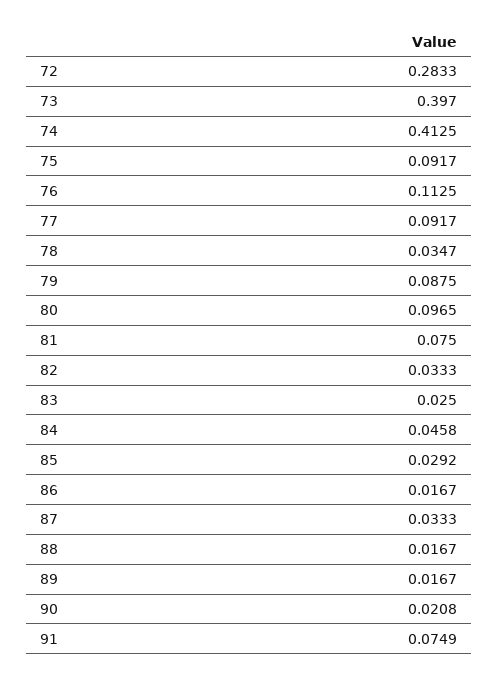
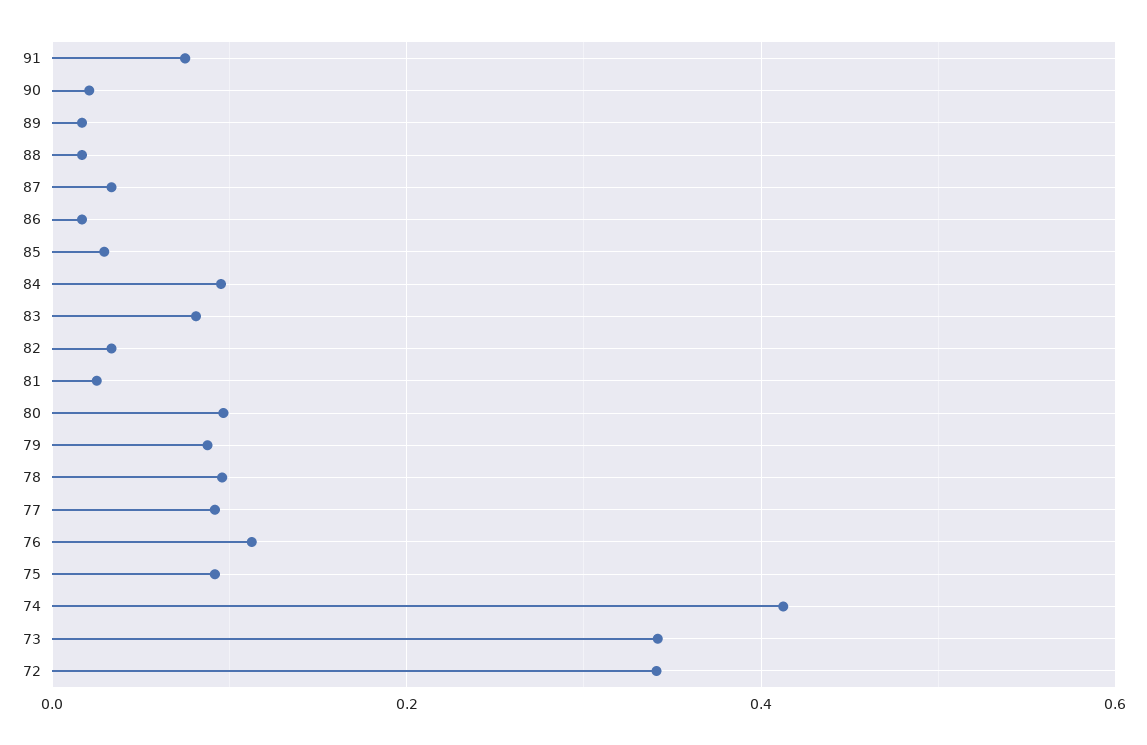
72: 0.2833 -> 0.34
73: 0.397 -> 0.34
78: 0.0347 -> 0.1
81: 0.075 -> 0.02
83: 0.025 -> 0.08
84: 0.0458 -> 0.1

